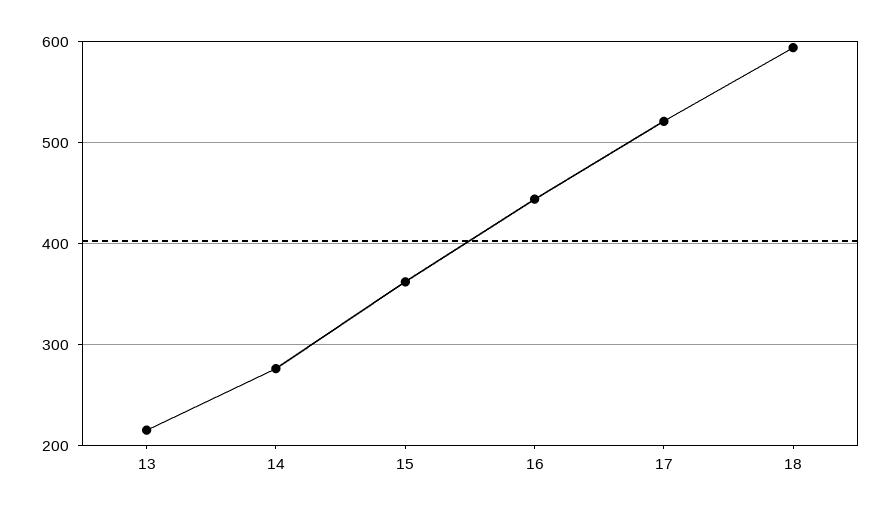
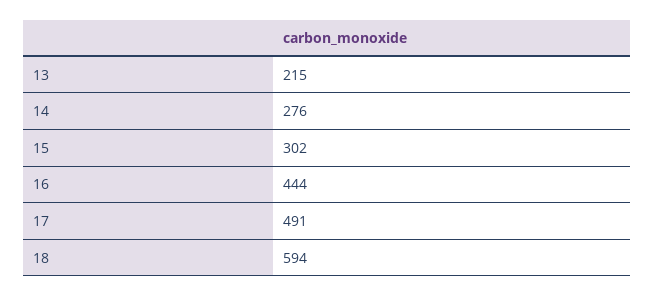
15: 360 -> 302
17: 520 -> 491

